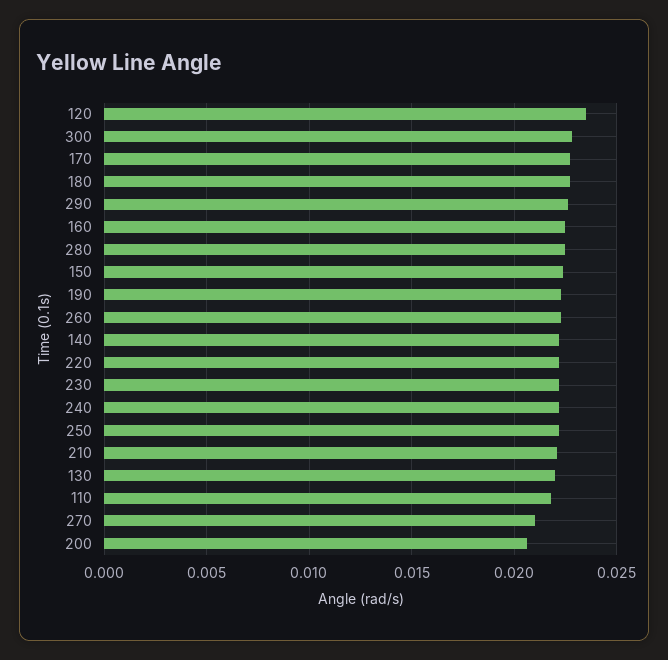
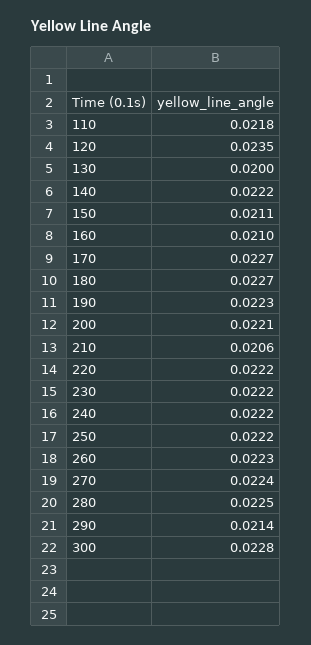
290: 0.0225 -> 0.0214
160: 0.0225 -> 0.021
150: 0.0225 -> 0.0211
210: 0.022 -> 0.0206
130: 0.022 -> 0.02
270: 0.021 -> 0.0224
200: 0.0205 -> 0.0221

